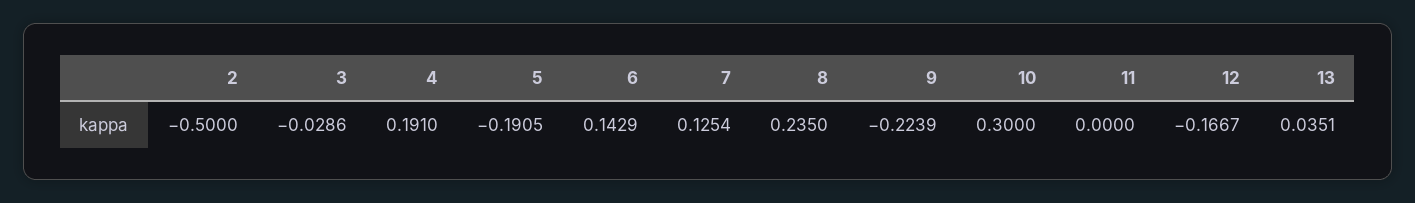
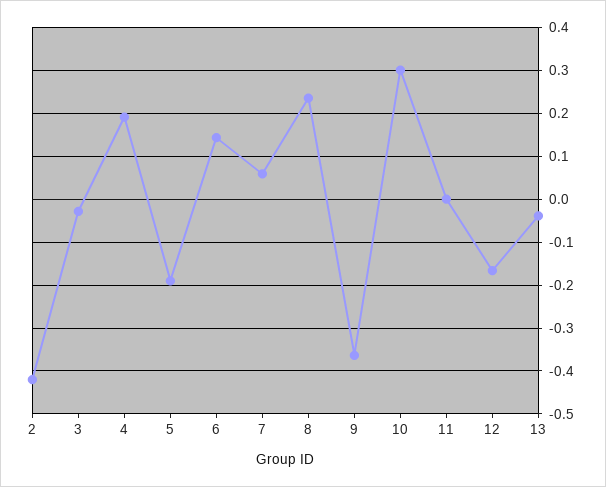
2: -0.5 -> -0.42
7: 0.1254 -> 0.06
9: -0.2239 -> -0.36
13: 0.0351 -> -0.04

